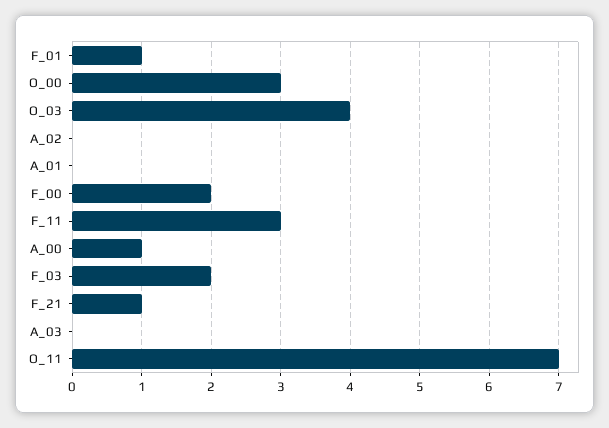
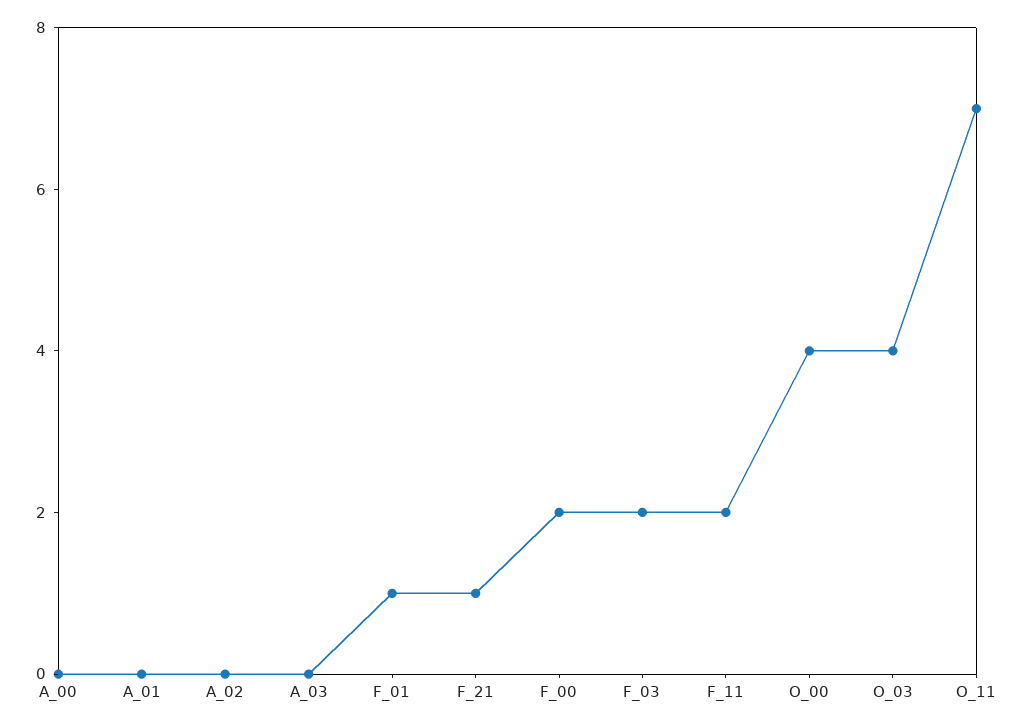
O_00: 3 -> 4
F_11: 3 -> 2
A_00: 1 -> 0

